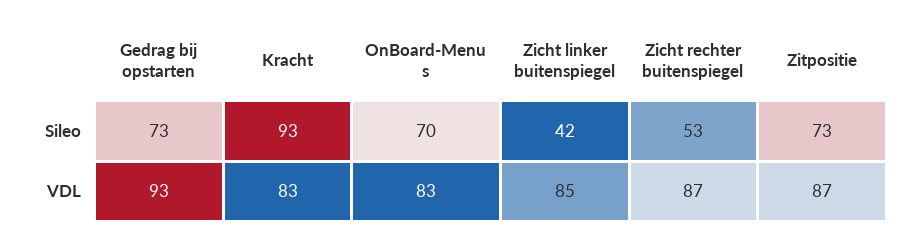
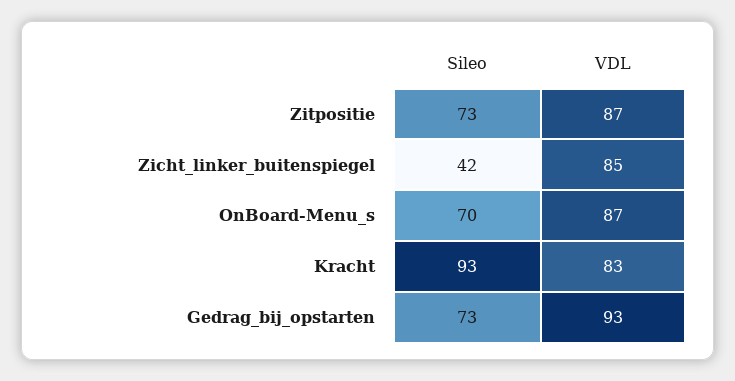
Zicht rechter buitenspiegel, Sileo: 53 -> none
OnBoard-Menu s, VDL: 83 -> 87
Zicht rechter buitenspiegel, VDL: 87 -> none

